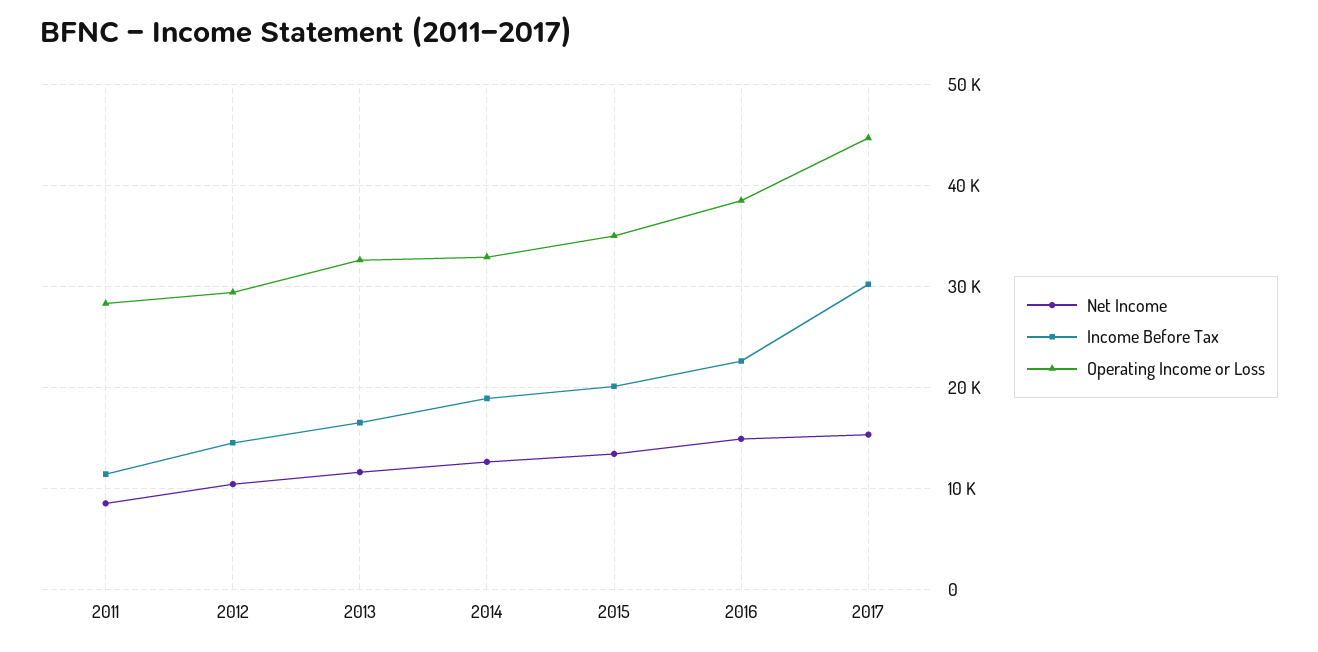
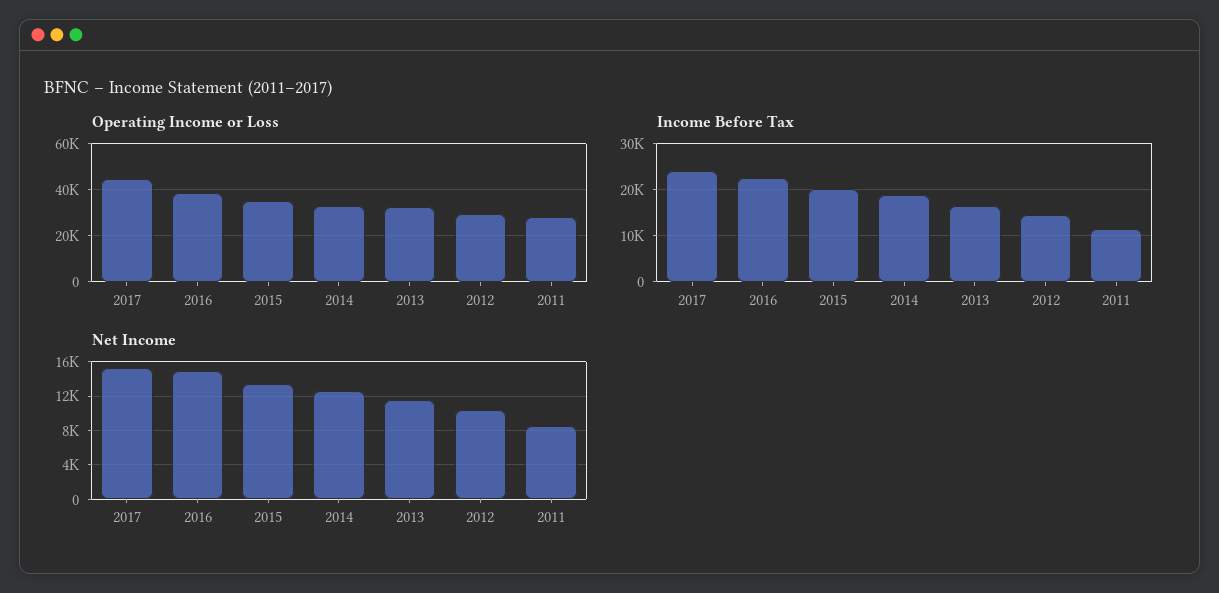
Income Before Tax, 2017: 30000 -> 24000

